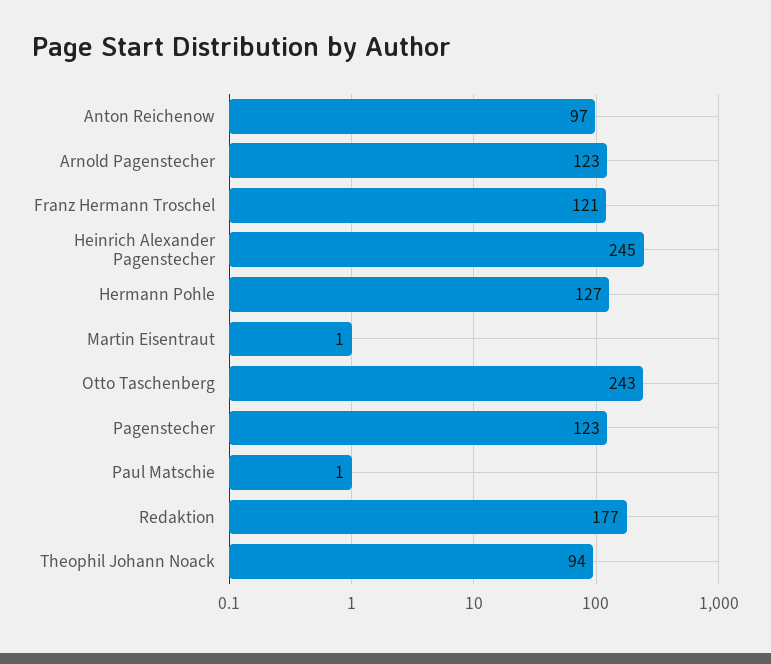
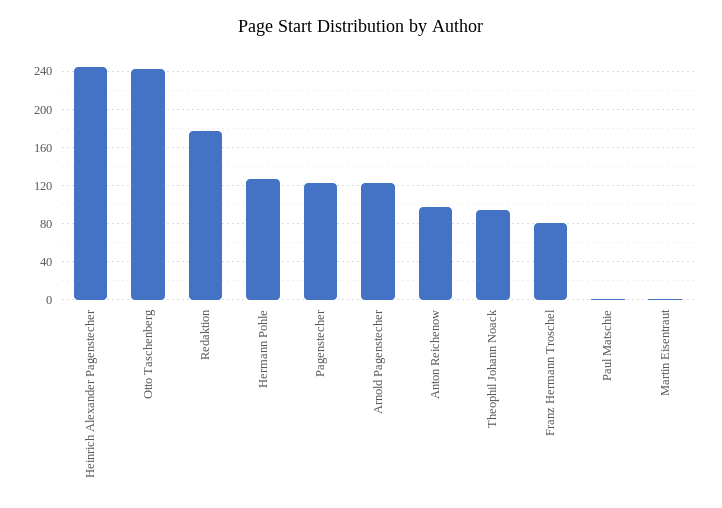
Franz Hermann Troschel: 121 -> 80

